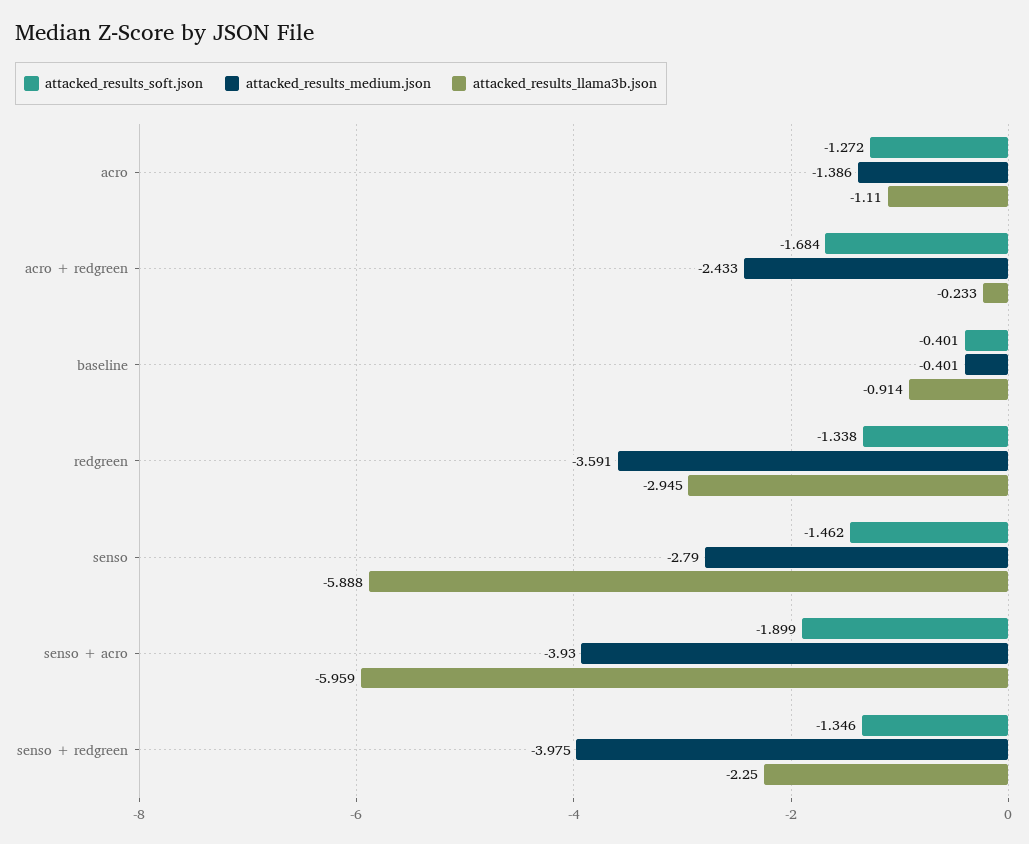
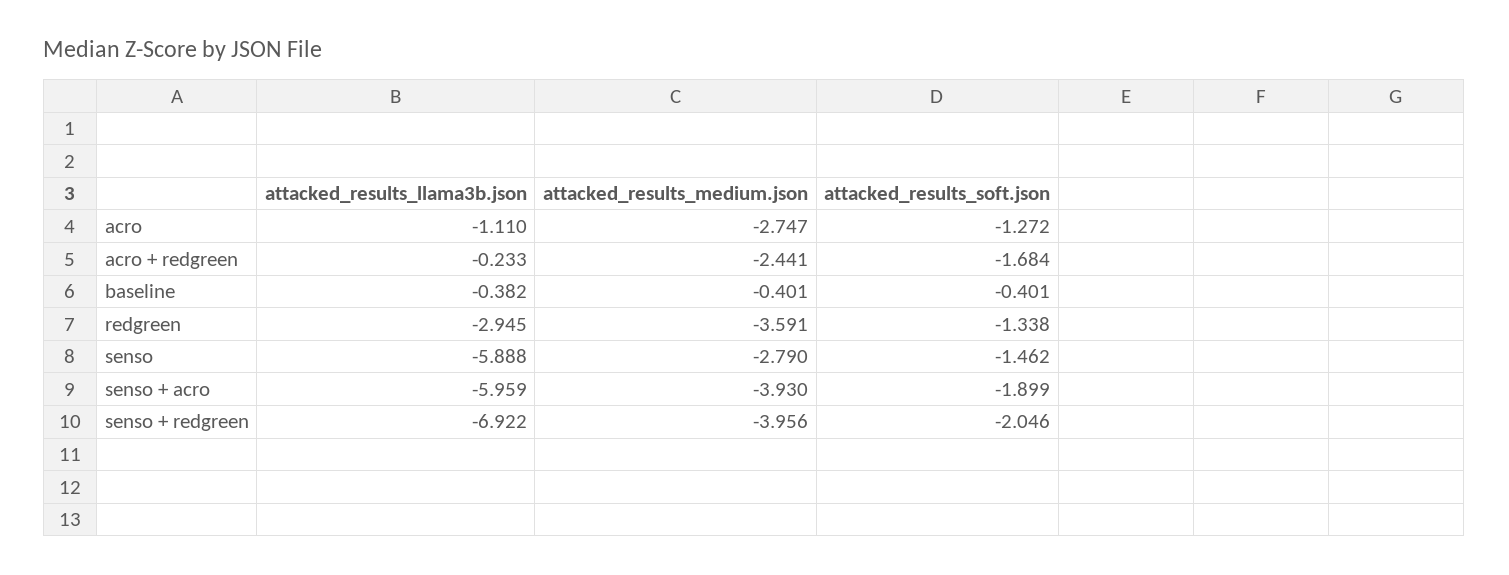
attacked_results_medium.json, acro: -1.386 -> -2.747
attacked_results_medium.json, acro + redgreen: -2.433 -> -2.441
attacked_results_llama3b.json, baseline: -0.914 -> -0.382
attacked_results_soft.json, senso + redgreen: -1.346 -> -2.046
attacked_results_medium.json, senso + redgreen: -3.975 -> -3.956
attacked_results_llama3b.json, senso + redgreen: -2.25 -> -6.922

